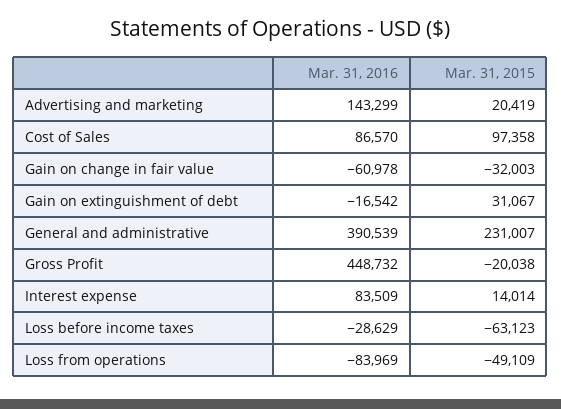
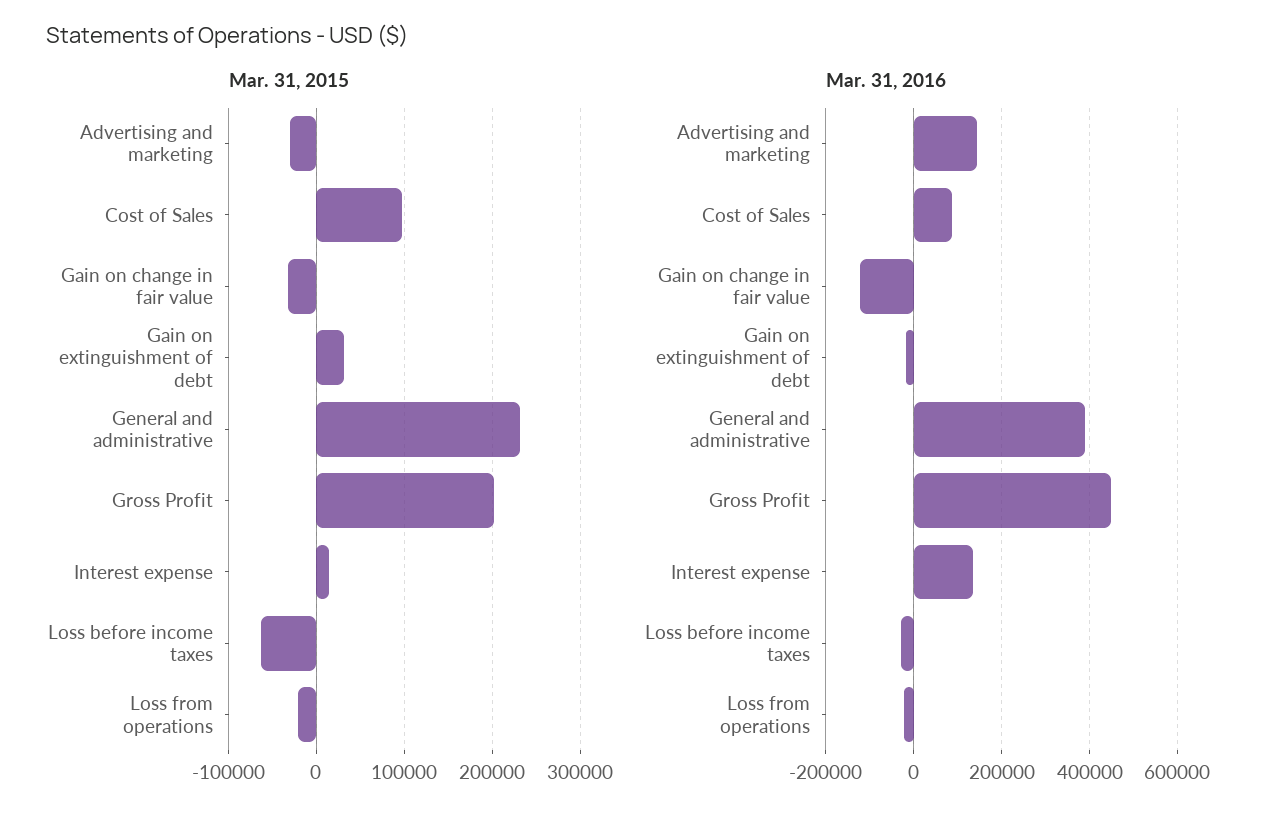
Mar. 31, 2015, Advertising and marketing: 20419 -> -30000
Mar. 31, 2016, Gain on change in fair value: -60978 -> -120000
Mar. 31, 2015, Gross Profit: -20038 -> 200000
Mar. 31, 2016, Interest expense: 83509 -> 140000
Mar. 31, 2016, Loss from operations: -83969 -> -20000
Mar. 31, 2015, Loss from operations: -49109 -> -20000

